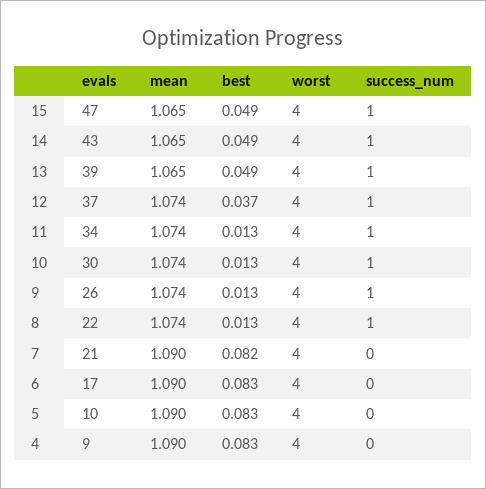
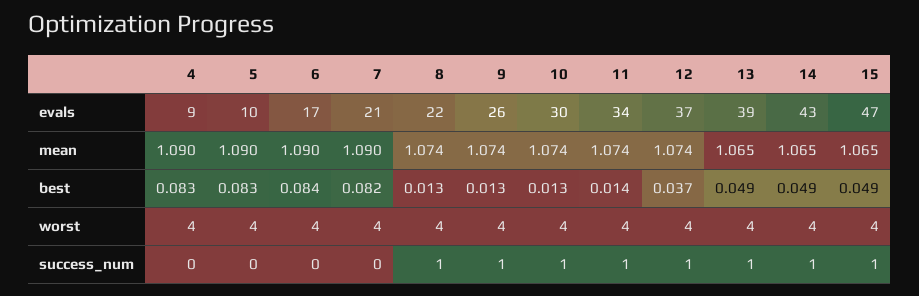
best, 11: 0.013 -> 0.014
best, 6: 0.083 -> 0.084

